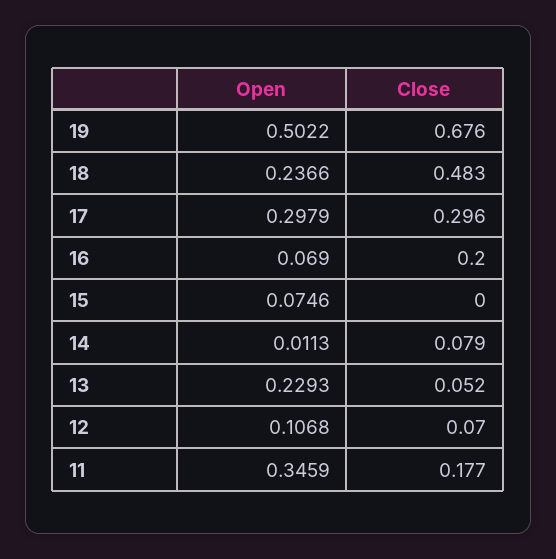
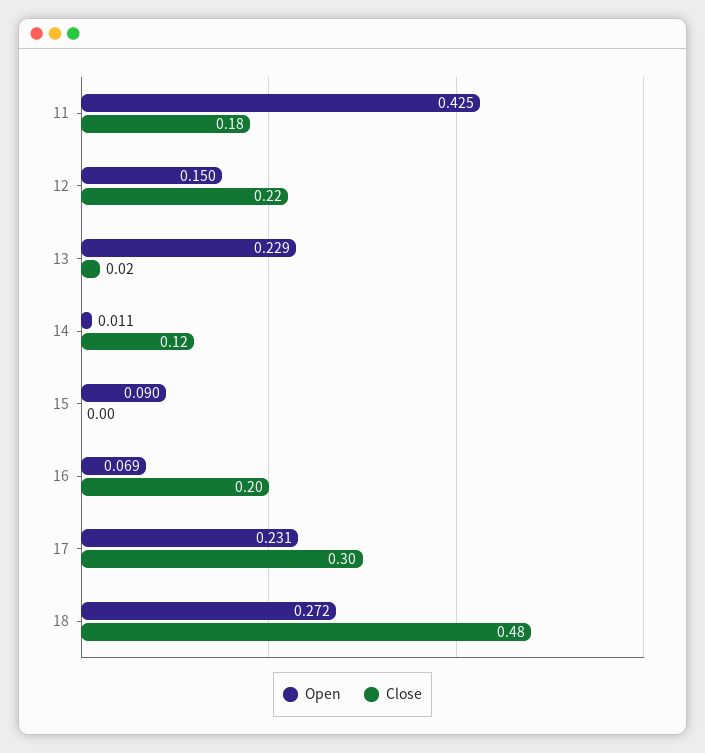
Open, 19: 0.5022 -> none
Close, 19: 0.676 -> none
Open, 18: 0.2366 -> 0.272
Open, 17: 0.2979 -> 0.231
Open, 15: 0.0746 -> 0.09
Close, 14: 0.079 -> 0.12
Close, 13: 0.052 -> 0.02
Open, 12: 0.1068 -> 0.15
Close, 12: 0.07 -> 0.22
Open, 11: 0.3459 -> 0.425

